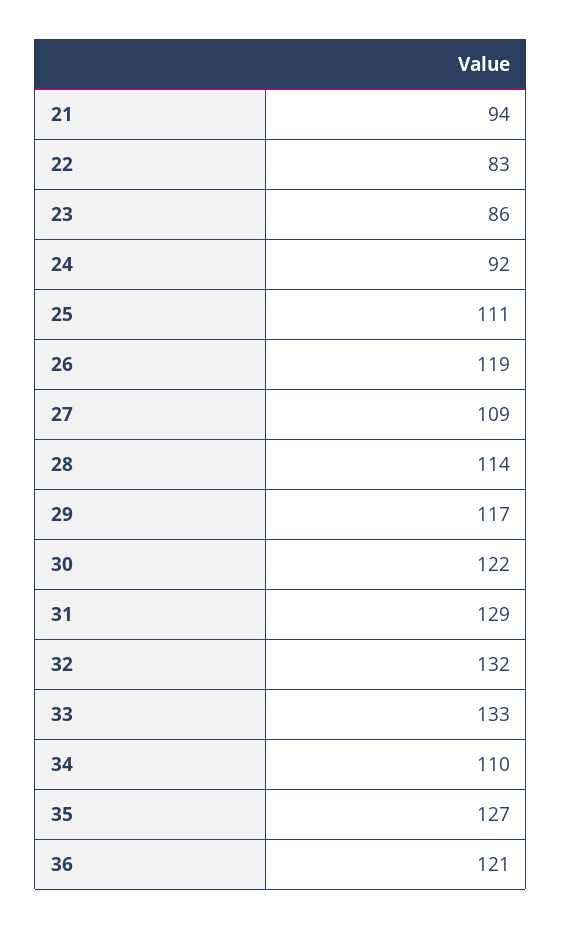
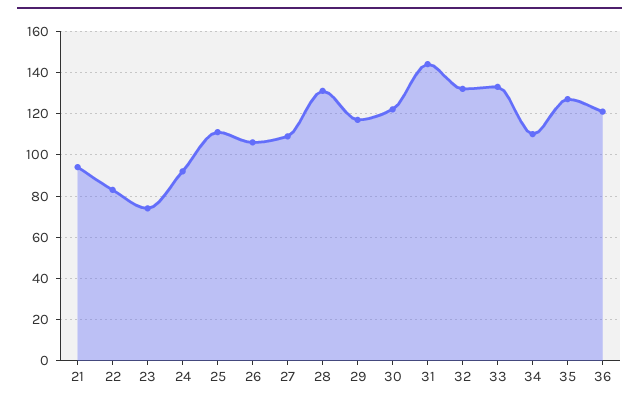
23: 86 -> 75
26: 119 -> 105
28: 114 -> 130
31: 129 -> 145

